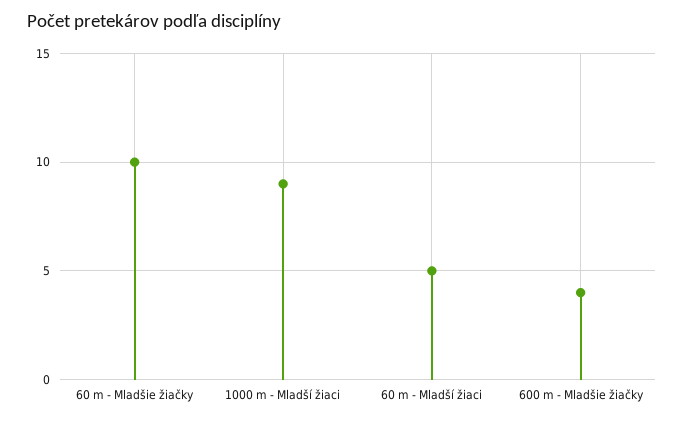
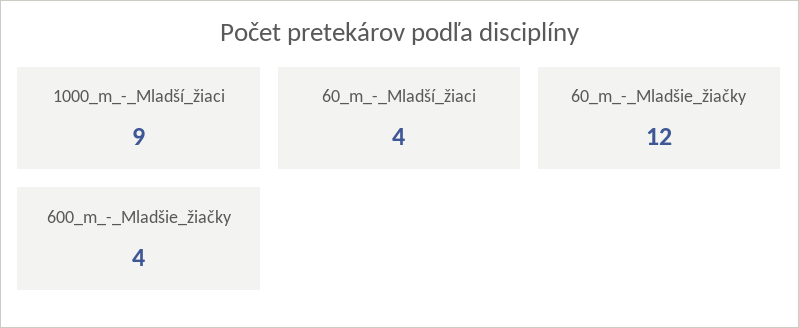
60 m - Mladšie žiačky: 10 -> 12
60 m - Mladší žiaci: 5 -> 4

